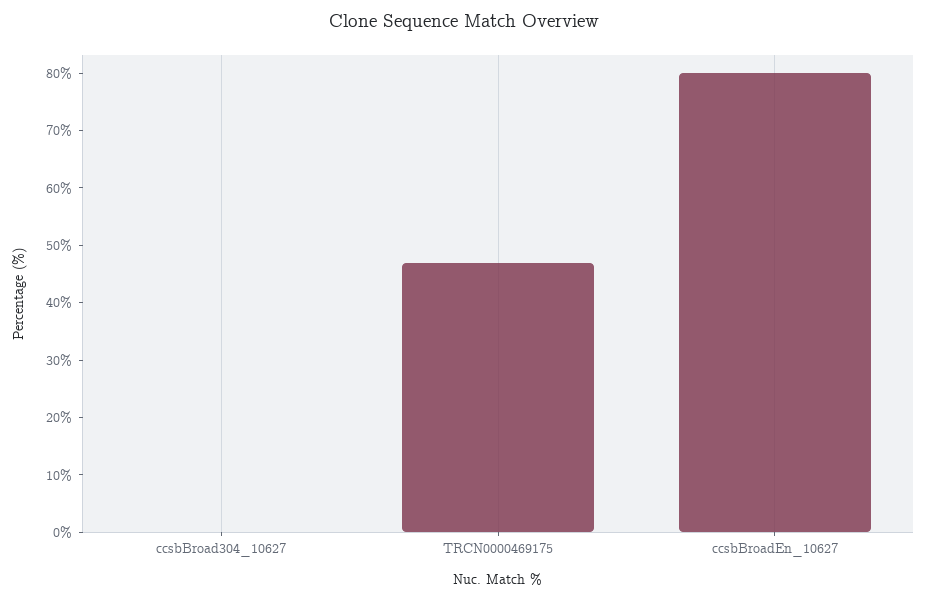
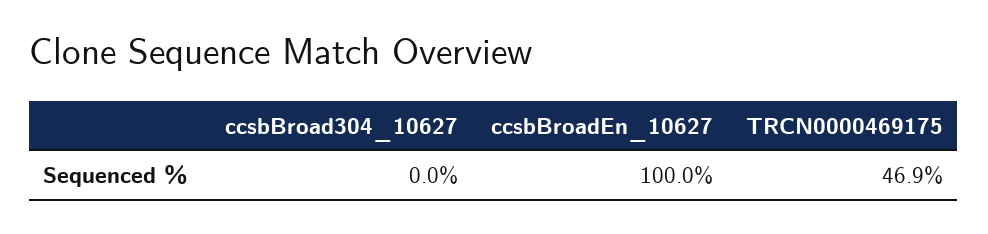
ccsbBroadEn_10627: 80 -> 100

